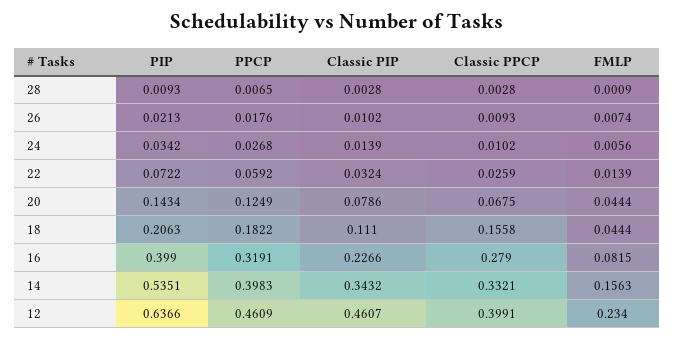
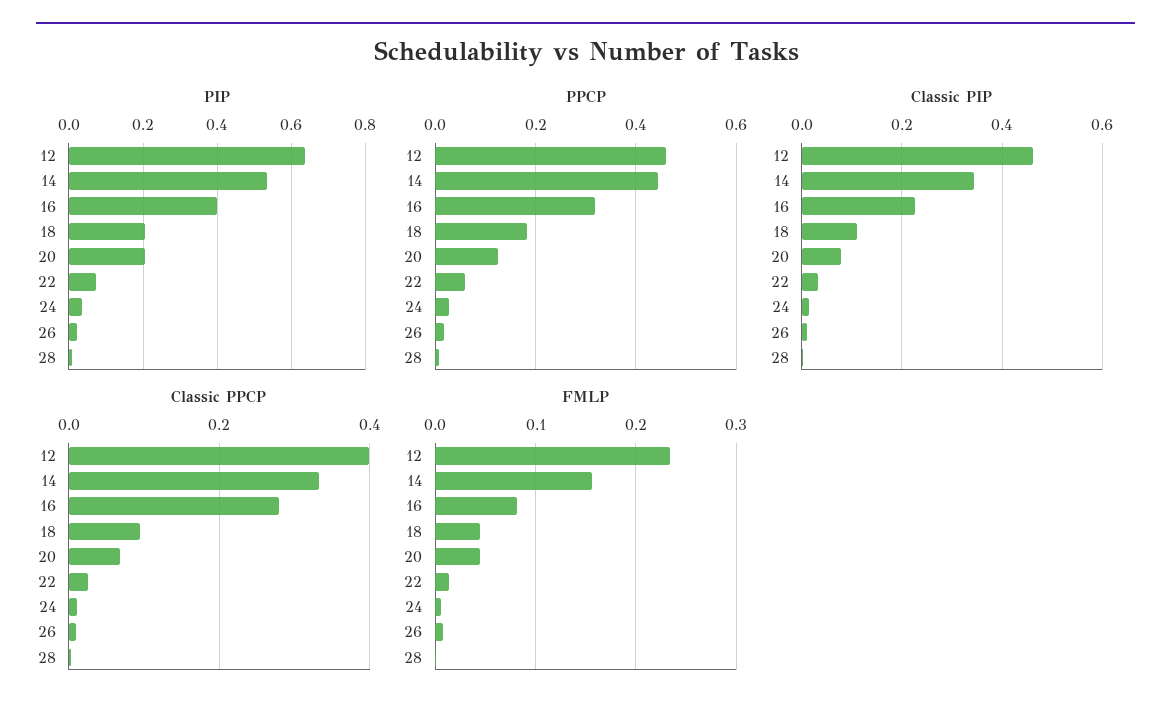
PIP, 20: 0.1434 -> 0.2
Classic PPCP, 18: 0.1558 -> 0.1
PPCP, 14: 0.3983 -> 0.44

